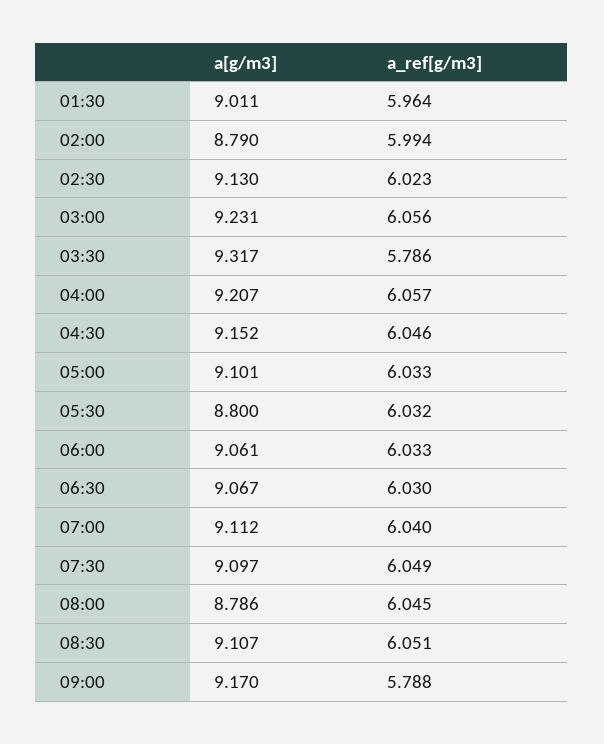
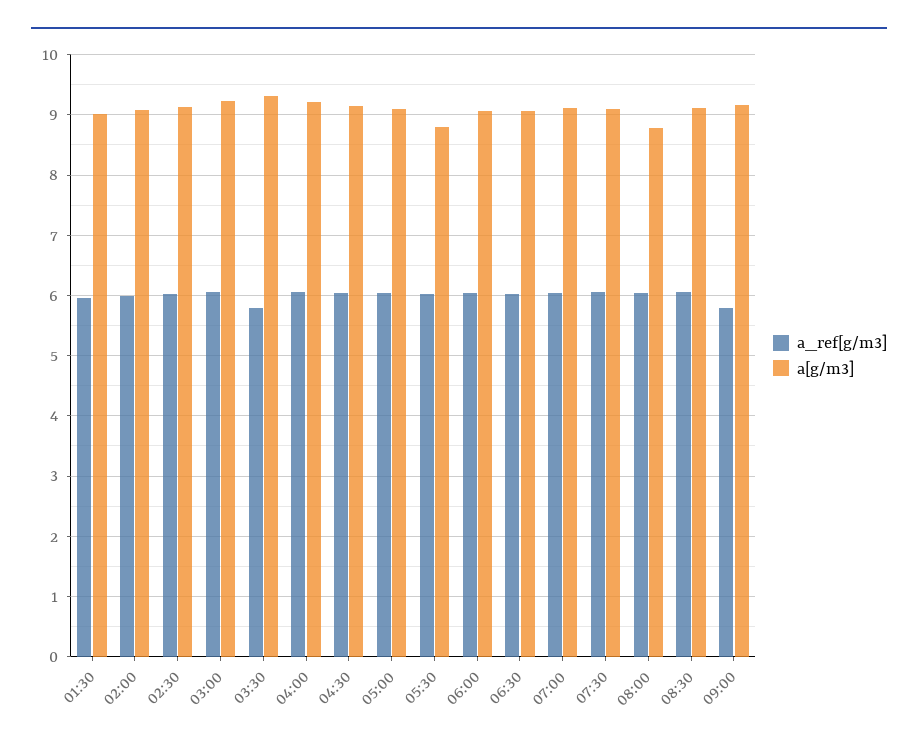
a[g/m3], 02:00: 8.79 -> 9.1

